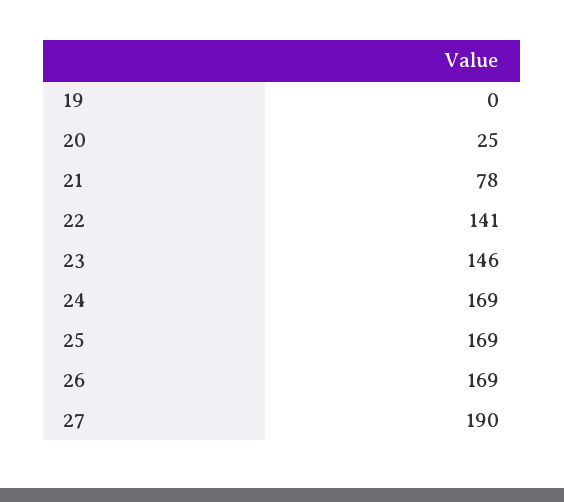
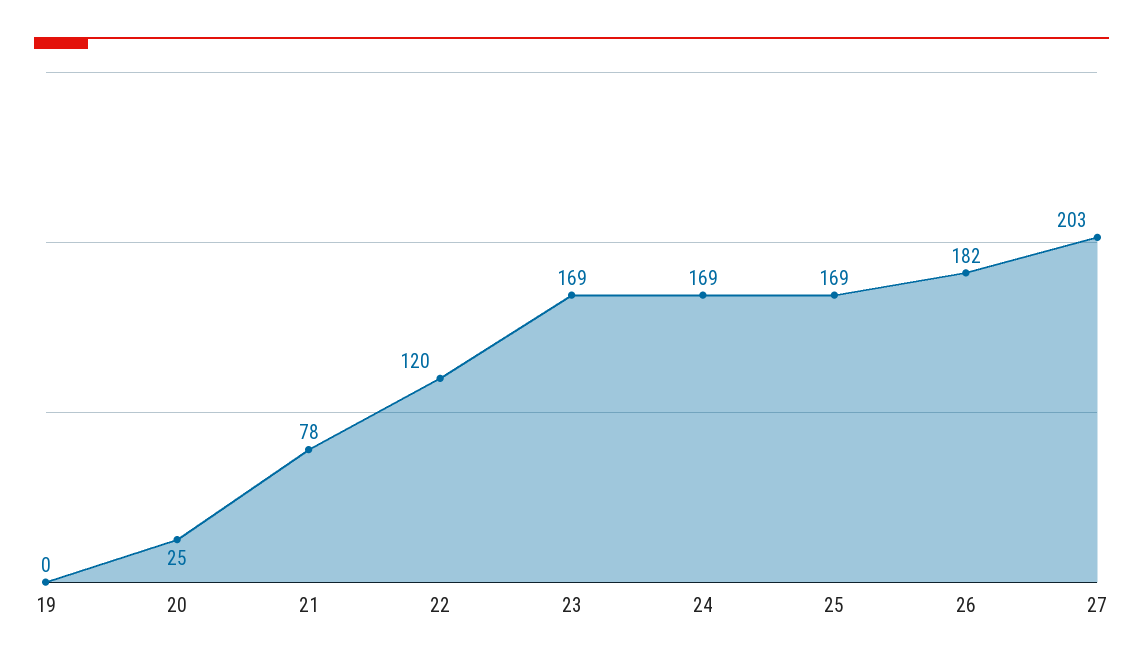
22: 141 -> 120
23: 146 -> 169
26: 169 -> 182
27: 190 -> 203

